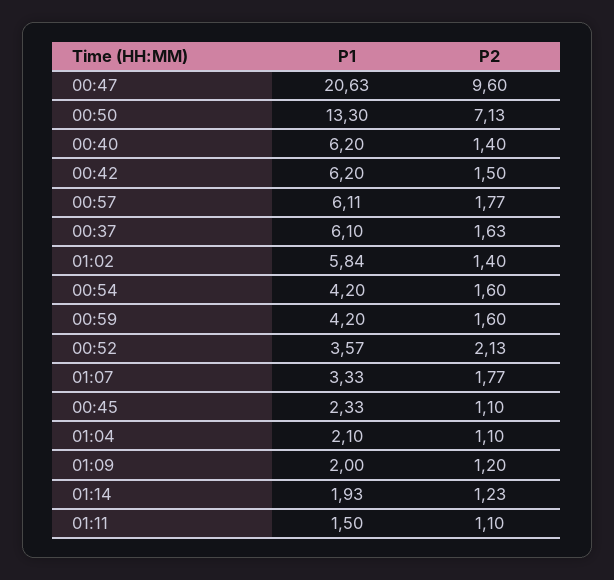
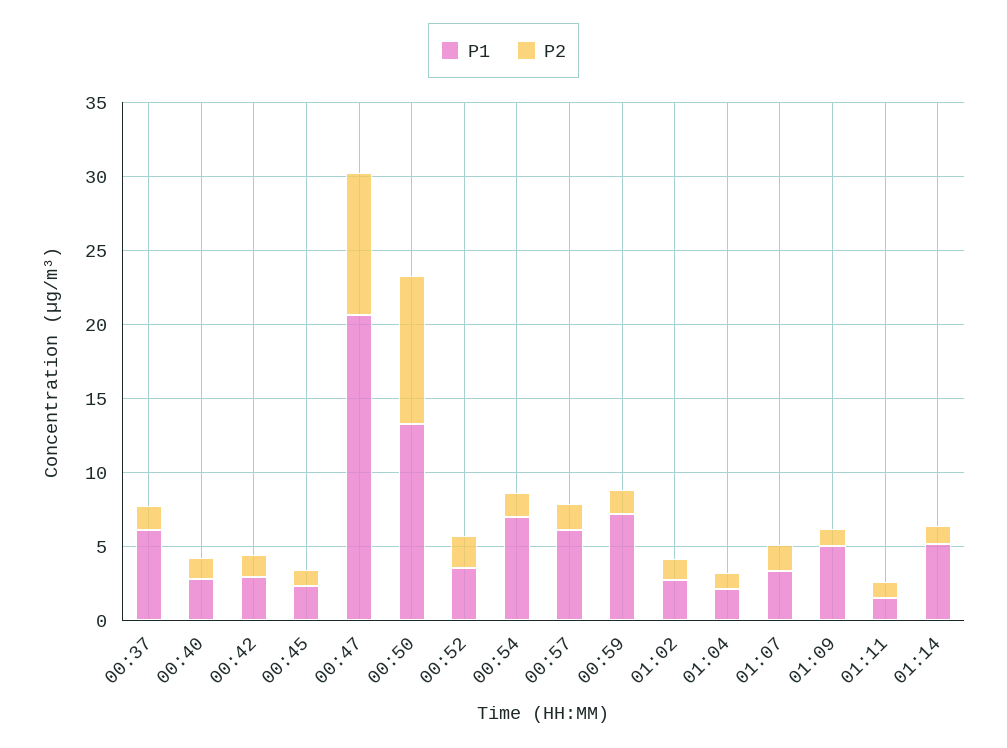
P2, 00:50: 7.13 -> 10
P1, 00:40: 6.2 -> 3
P1, 00:42: 6.2 -> 3
P1, 01:02: 5.84 -> 3
P1, 00:54: 4.2 -> 7
P1, 00:59: 4.2 -> 7
P1, 01:09: 2 -> 5
P1, 01:14: 1.93 -> 5

